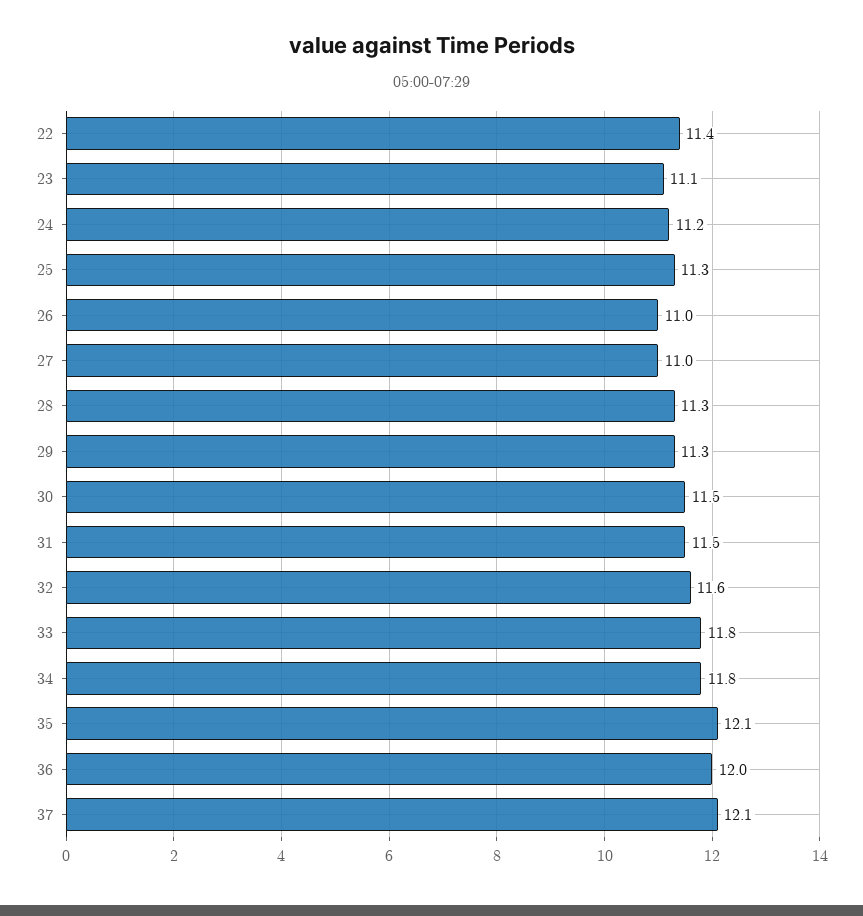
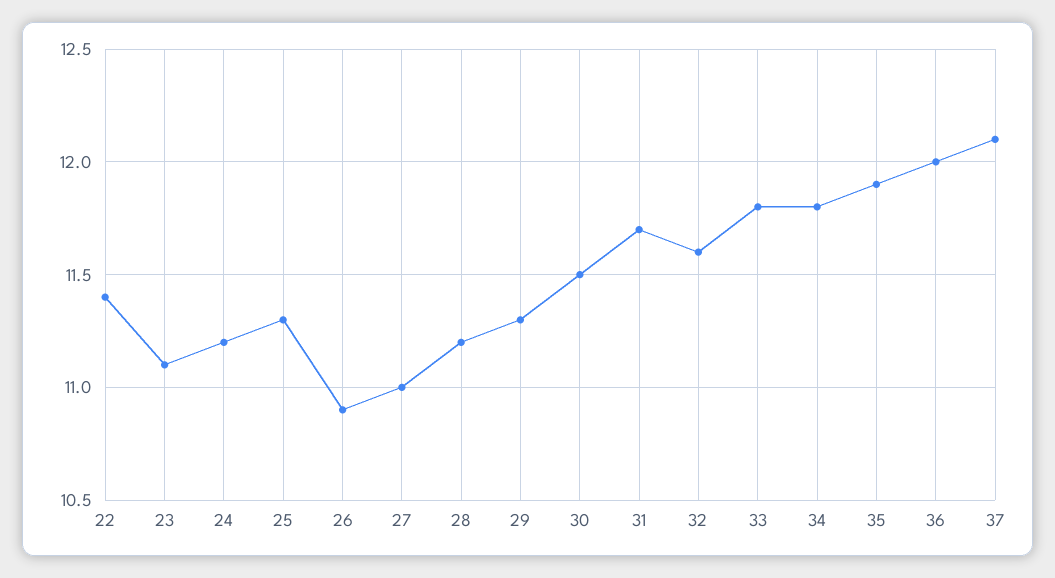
26: 11 -> 10.9
28: 11.3 -> 11.2
31: 11.5 -> 11.7
35: 12.1 -> 11.9

